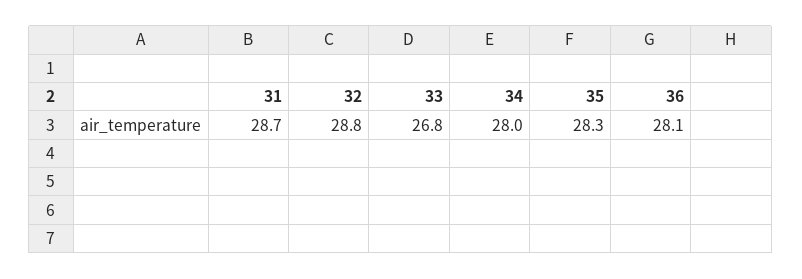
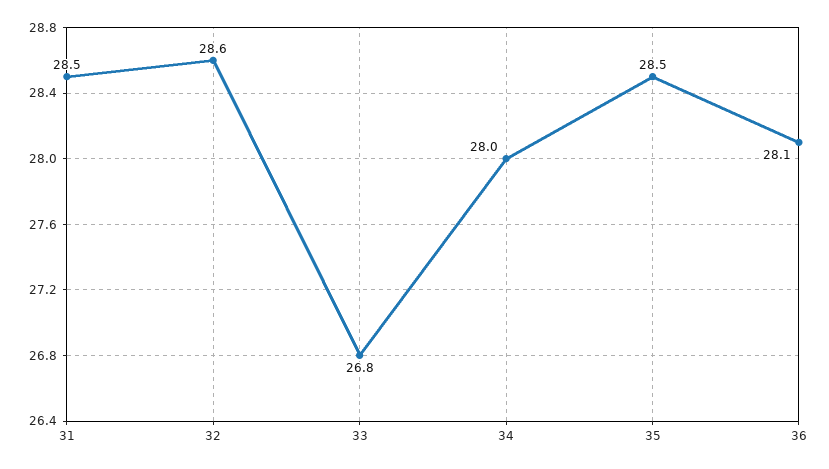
31: 28.7 -> 28.5
32: 28.8 -> 28.6
35: 28.3 -> 28.5

